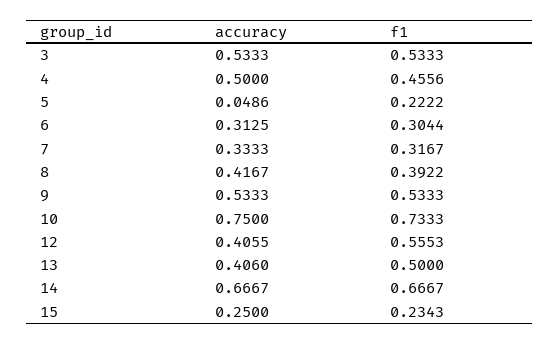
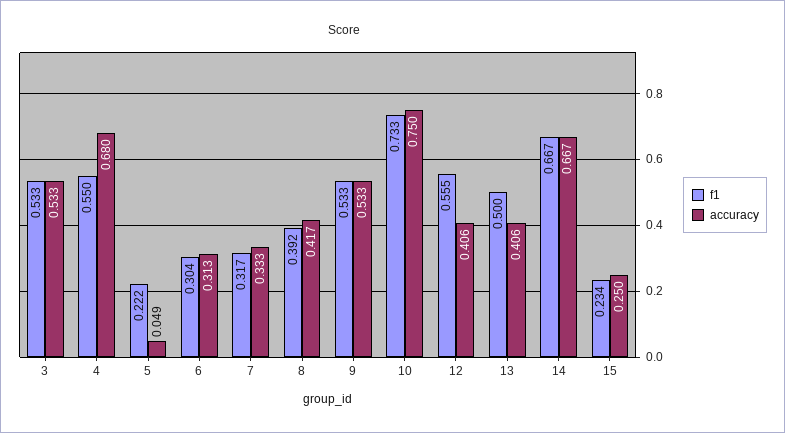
accuracy, 4: 0.5 -> 0.68
f1, 4: 0.4556 -> 0.55

